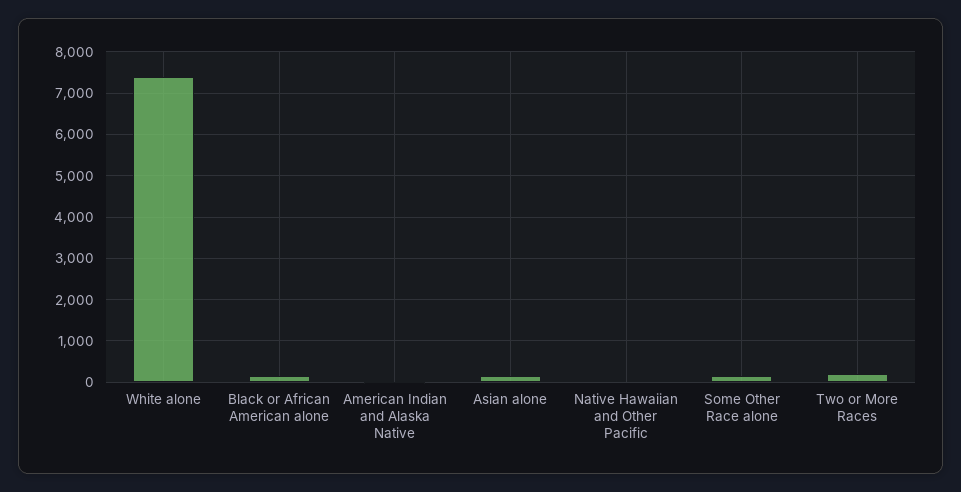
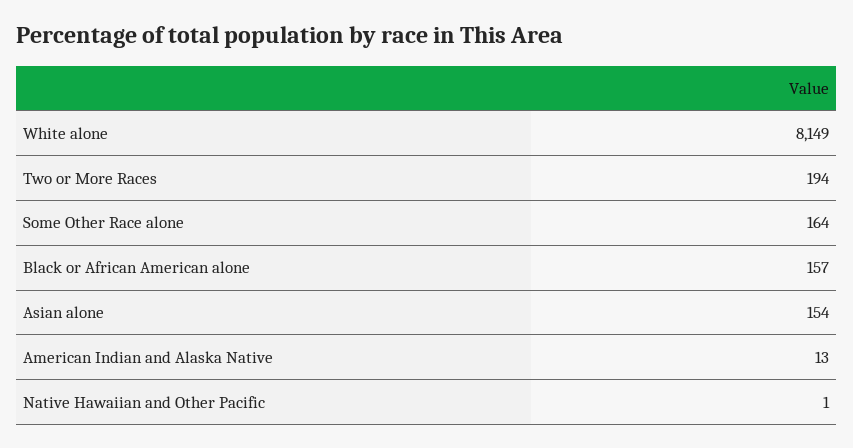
White alone: 7400 -> 8149

